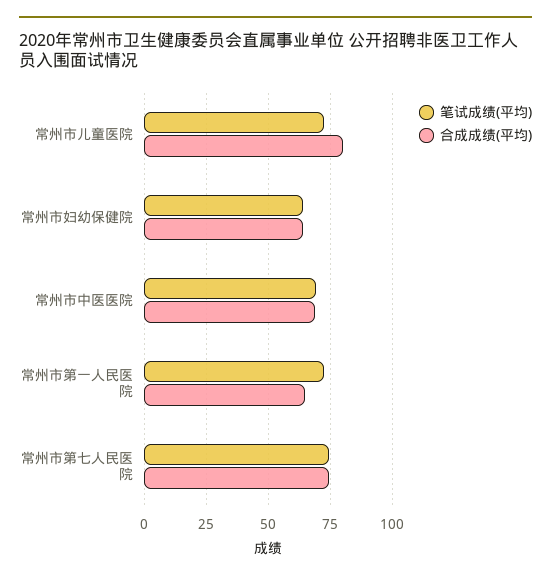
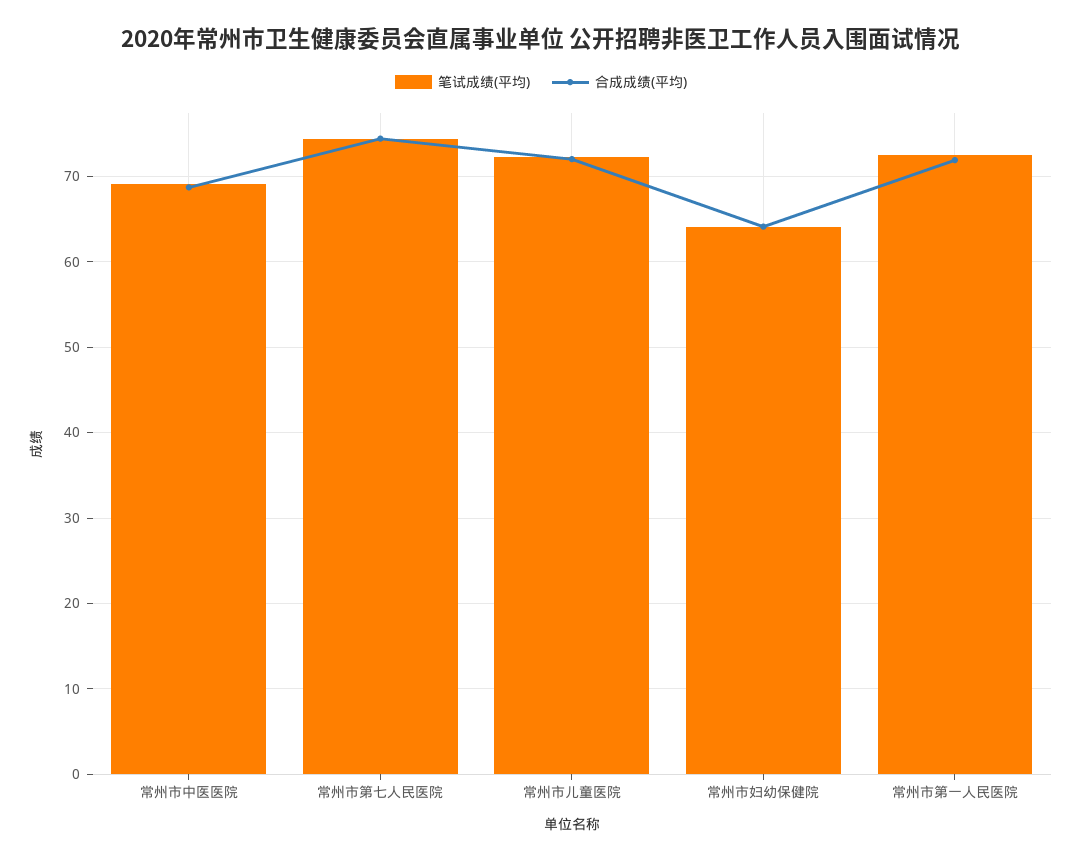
合成成绩(平均), 常州市儿童医院: 80 -> 72
合成成绩(平均), 常州市第一人民医院: 65 -> 72

